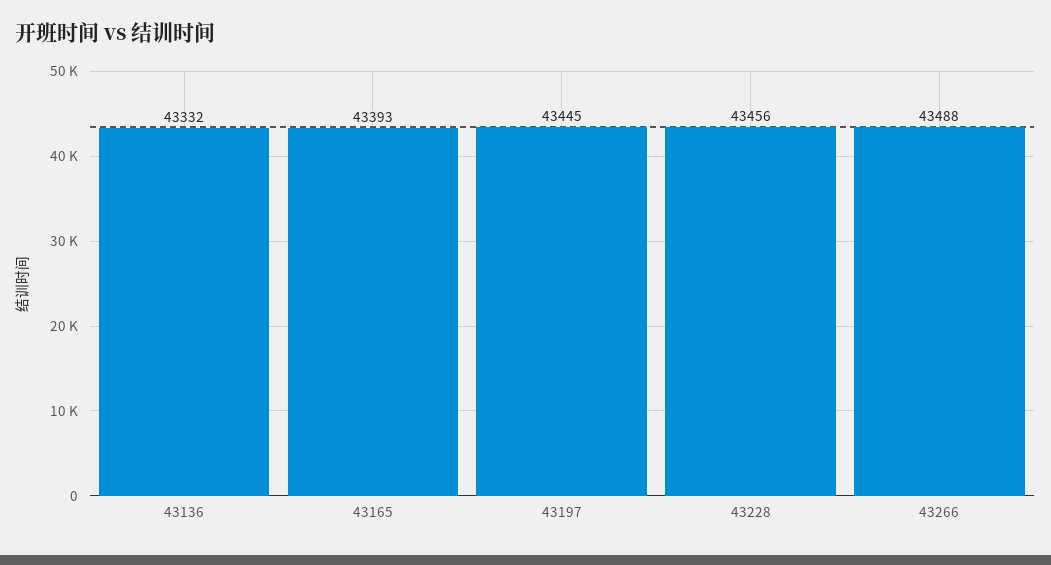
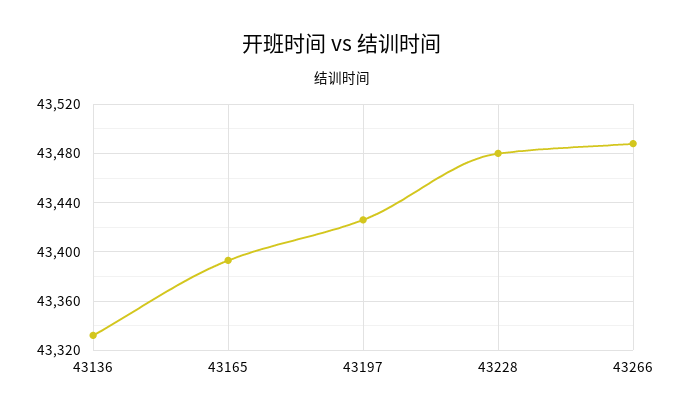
43197: 43445 -> 43425
43228: 43456 -> 43480

